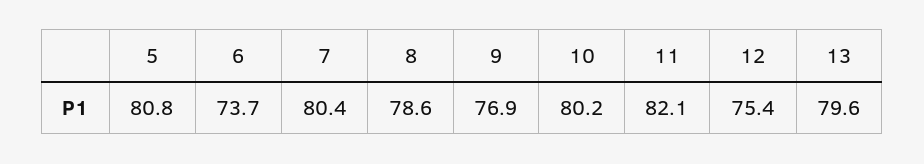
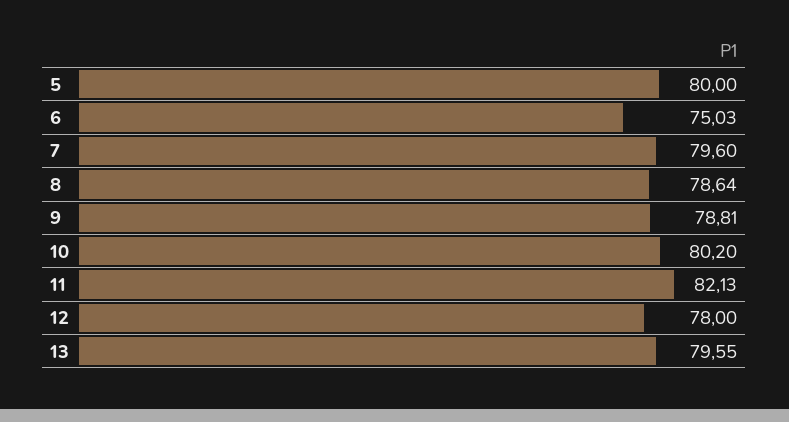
5: 80.8 -> 80
6: 73.7 -> 75.03
7: 80.4 -> 79.6
9: 76.9 -> 78.81
12: 75.4 -> 78

